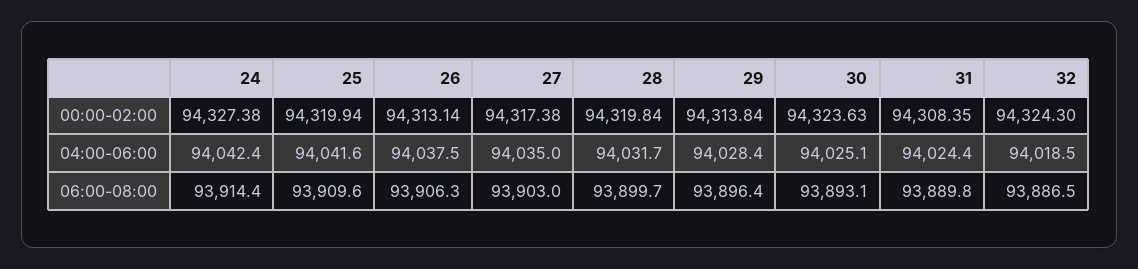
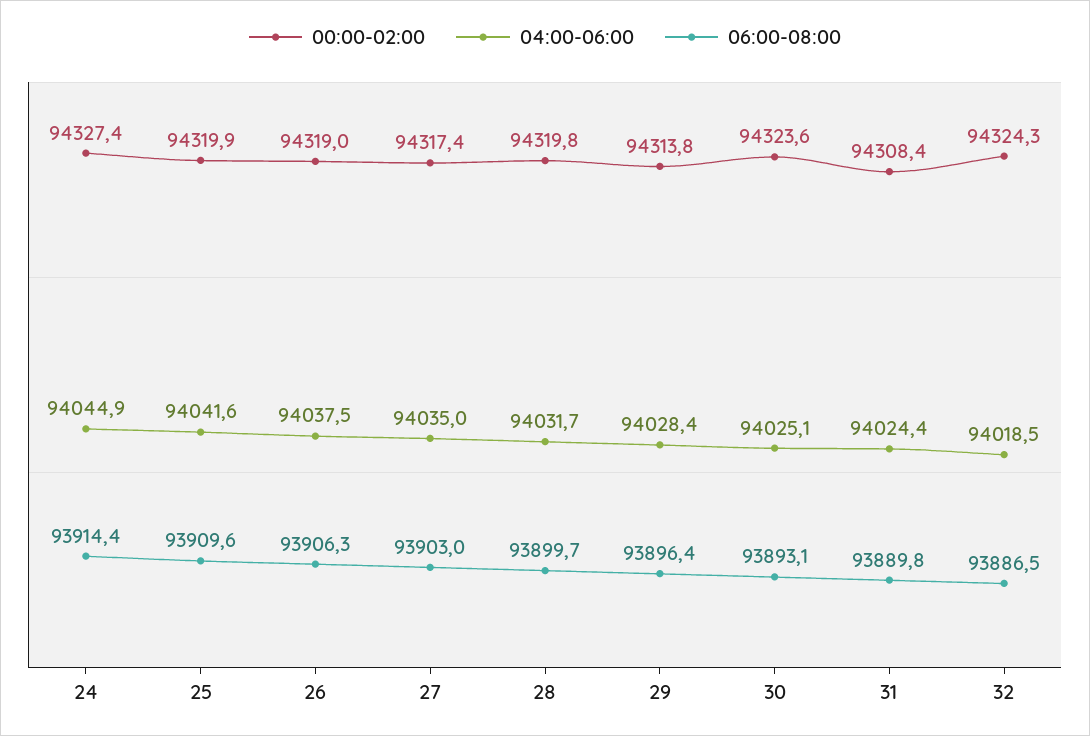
00:00-02:00, 26: 94313.14 -> 94319
04:00-06:00, 24: 94042.4 -> 94044.9

